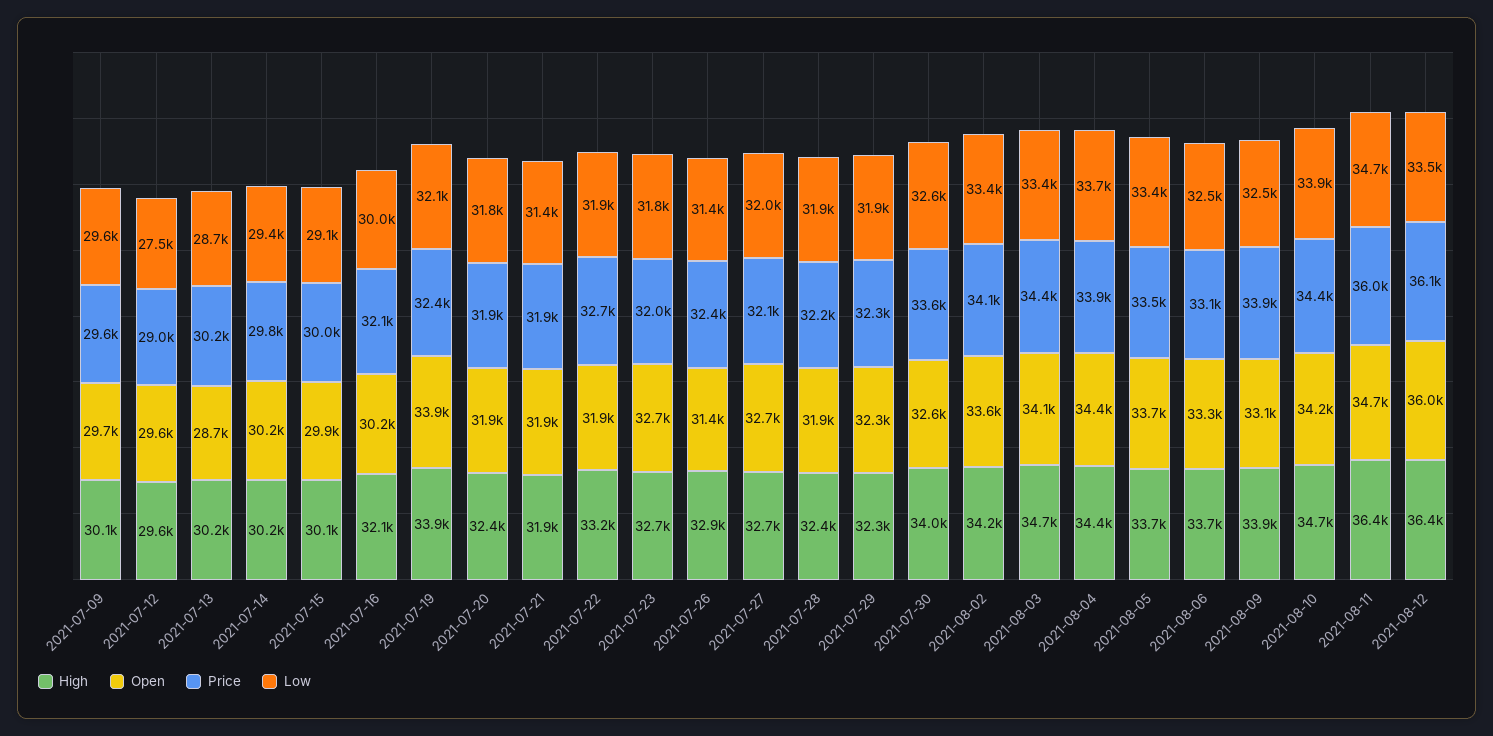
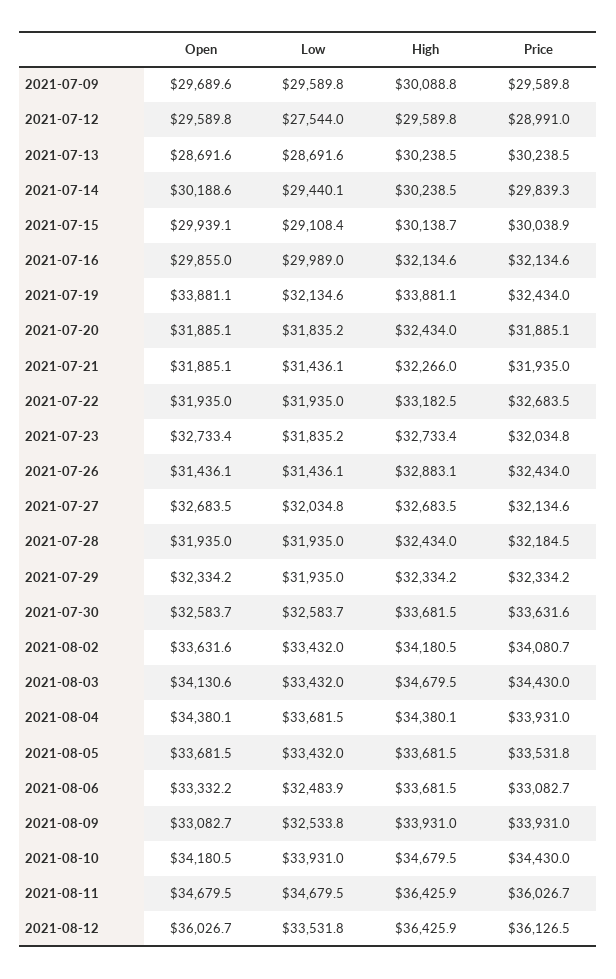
Open, 2021-07-16: 30200 -> 29855
High, 2021-07-21: 31900 -> 32266
High, 2021-07-30: 34000 -> 33681.5

